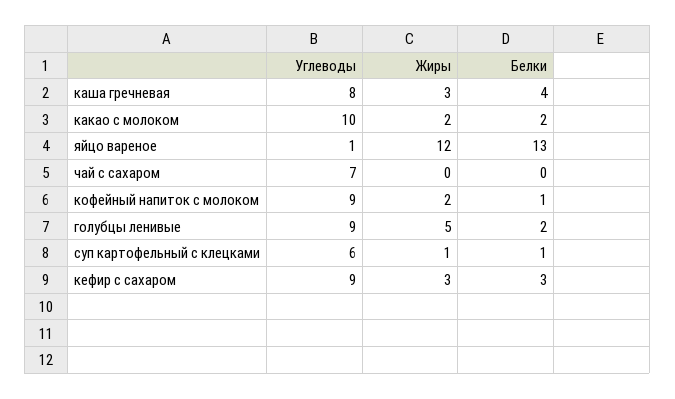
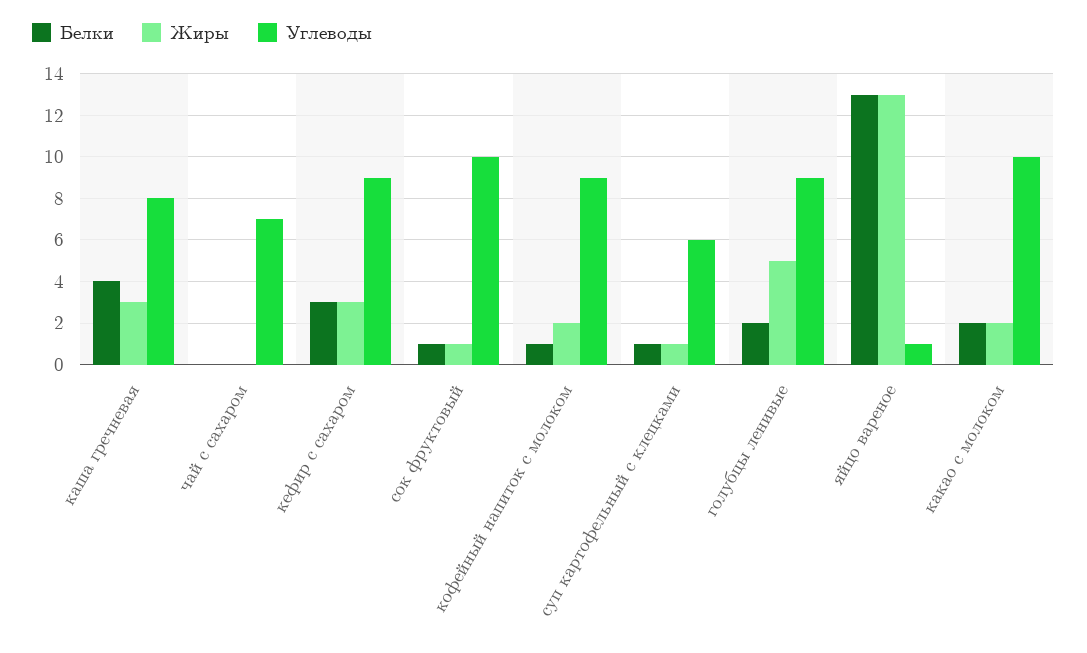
Жиры, яйцо вареное: 12 -> 13
Белки, сок фруктовый: none -> 1
Жиры, сок фруктовый: none -> 1
Углеводы, сок фруктовый: none -> 10

